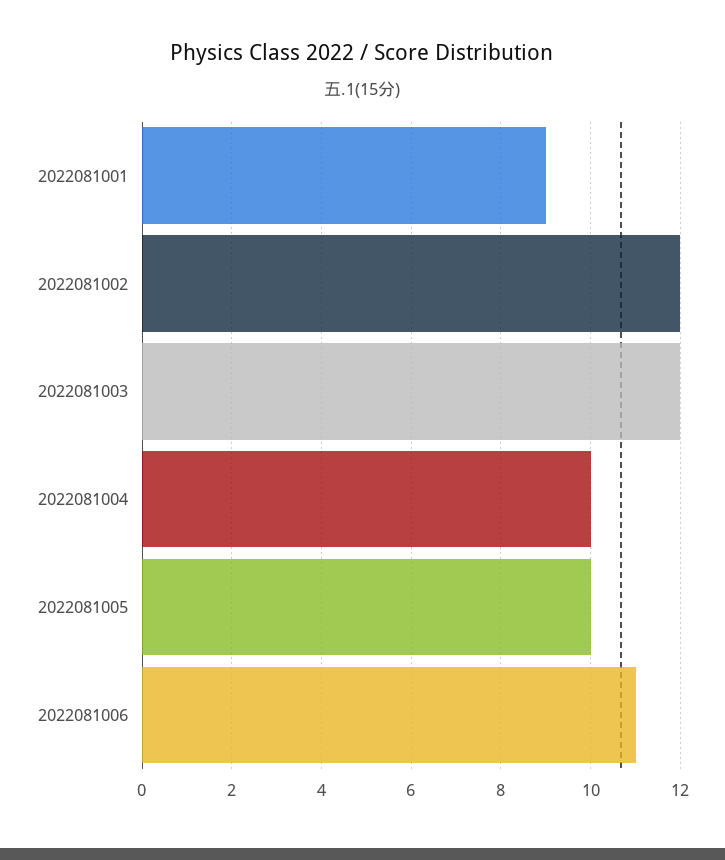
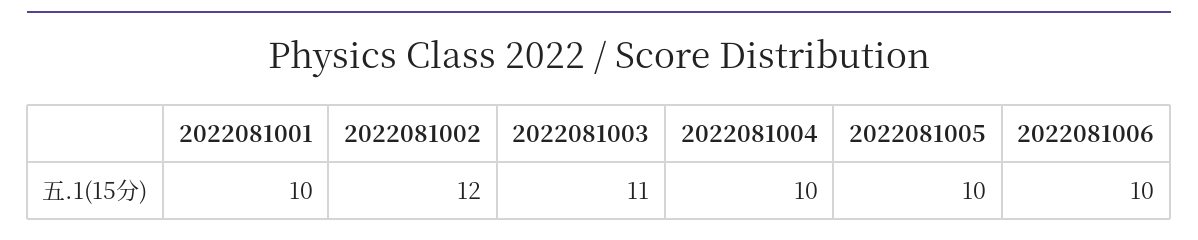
2022081001: 9 -> 10
2022081003: 12 -> 11
2022081006: 11 -> 10

